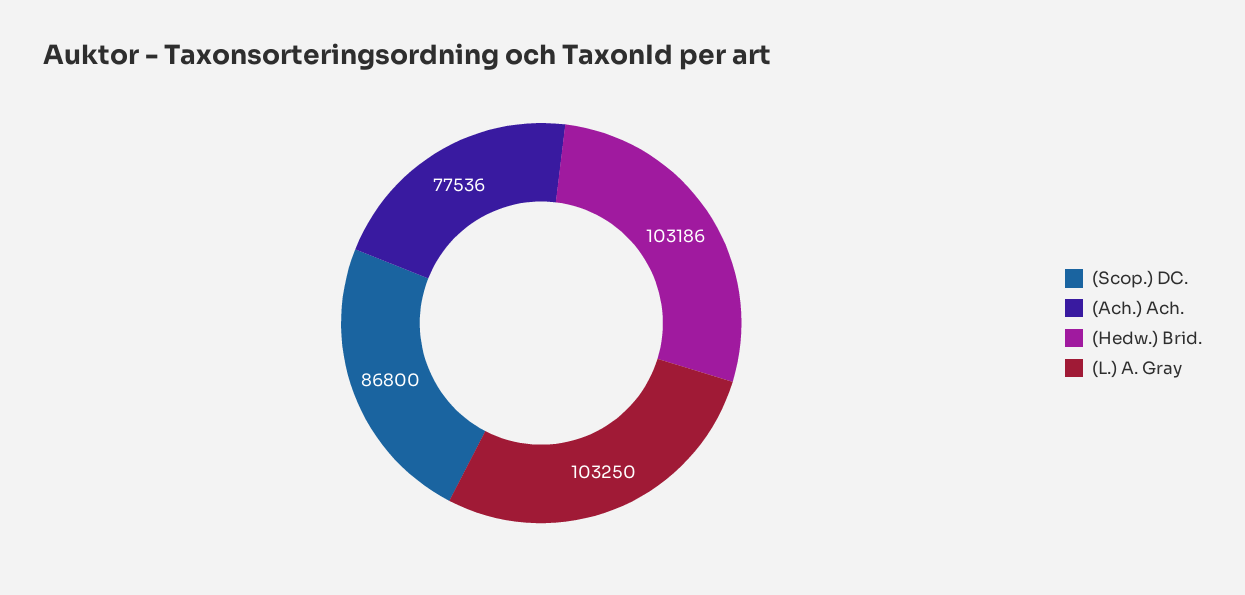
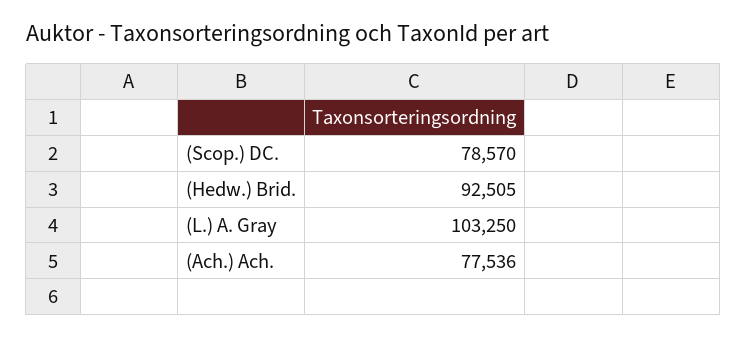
(Scop.) DC.: 86800 -> 78570
(Hedw.) Brid.: 103186 -> 92505

